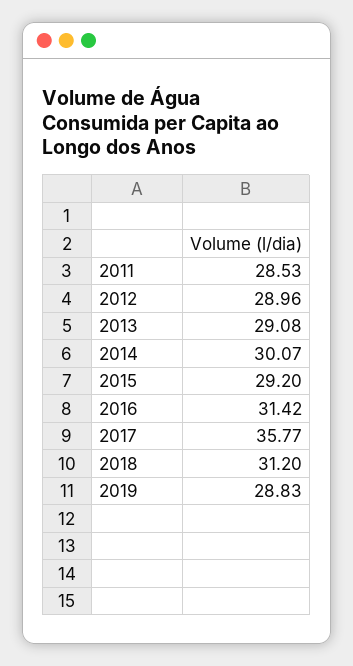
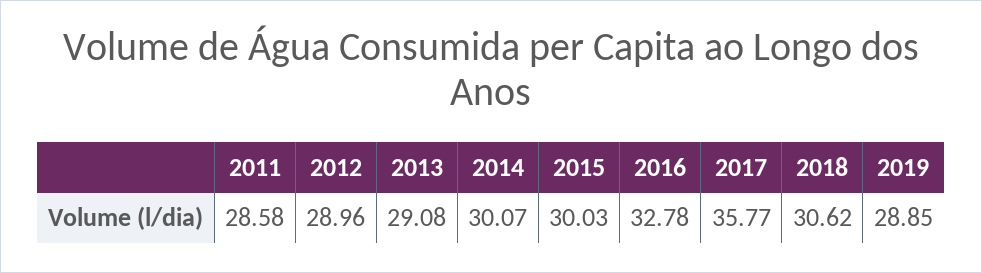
2011: 28.53 -> 28.58
2015: 29.2 -> 30.03
2016: 31.42 -> 32.78
2018: 31.2 -> 30.62
2019: 28.83 -> 28.85

